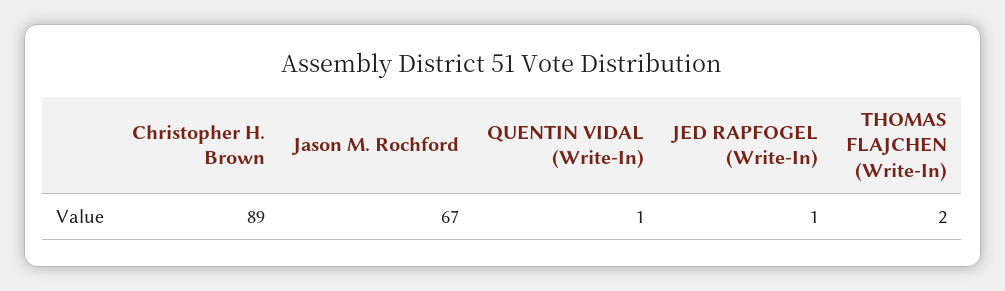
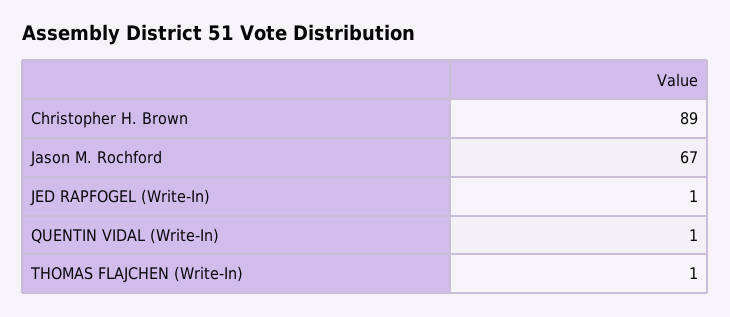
THOMAS FLAJCHEN (Write-In): 2 -> 1

